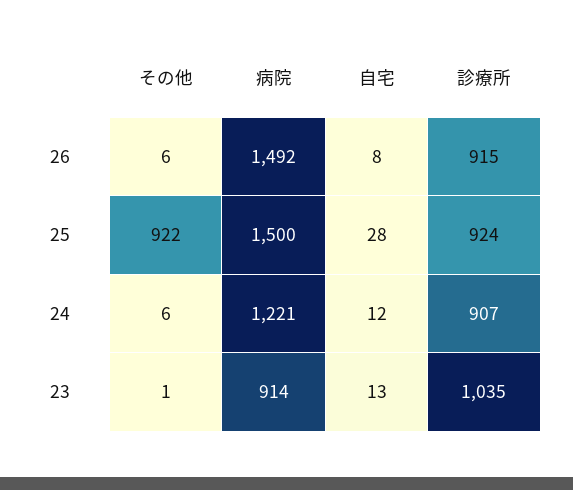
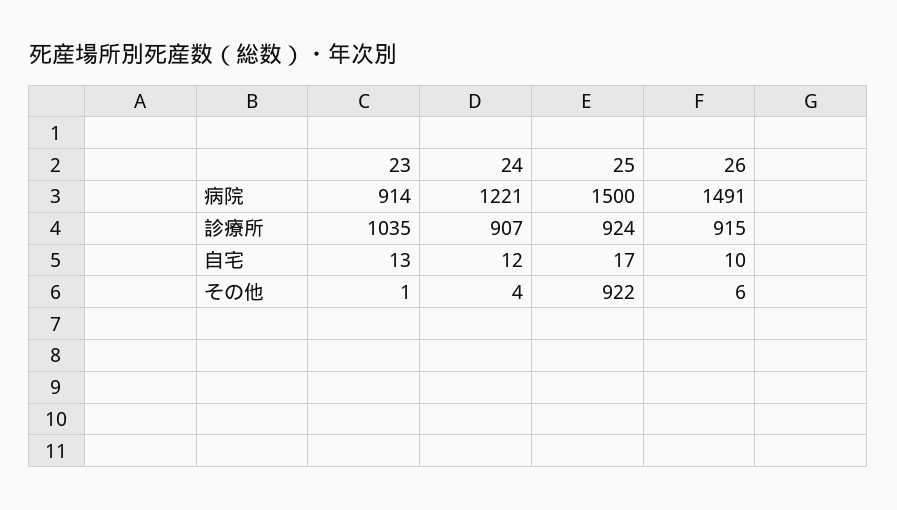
病院, 26: 1492 -> 1491
自宅, 26: 8 -> 10
自宅, 25: 28 -> 17
その他, 24: 6 -> 4

